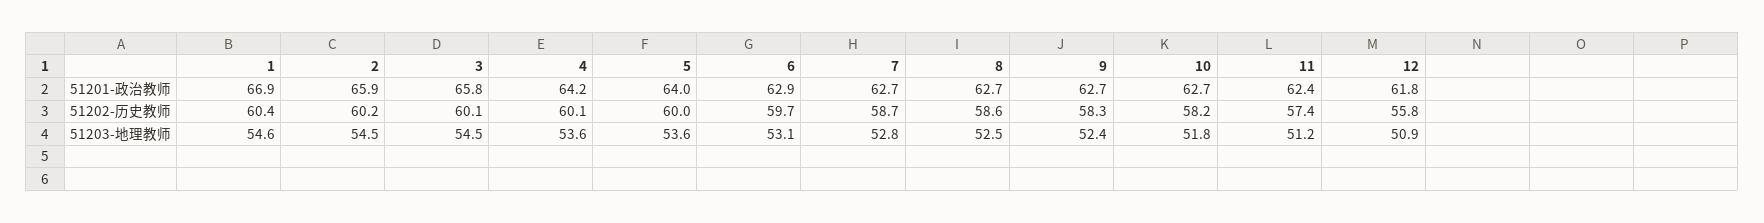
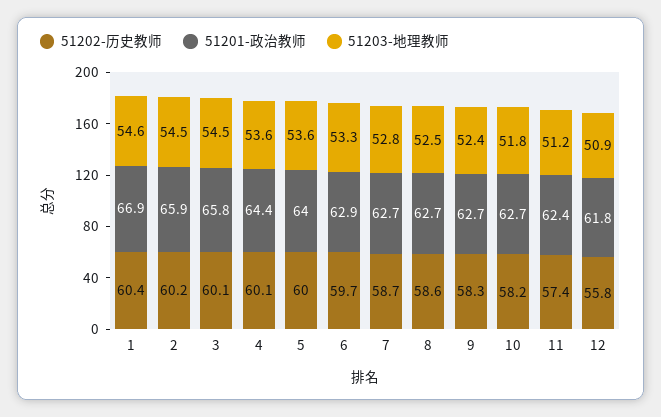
51201-政治教师, 4: 64.2 -> 64.4
51203-地理教师, 6: 53.1 -> 53.3

